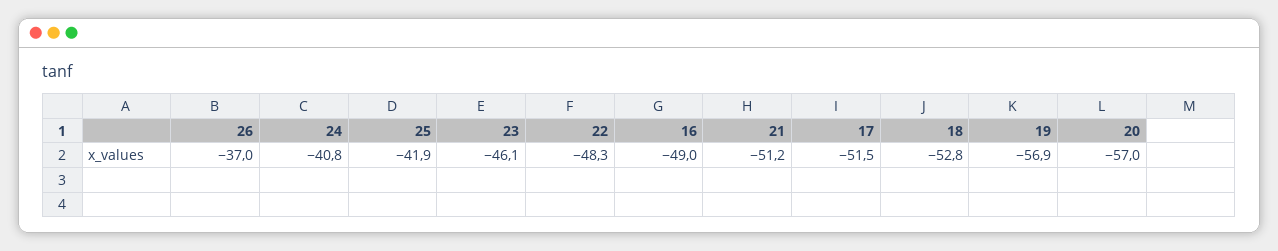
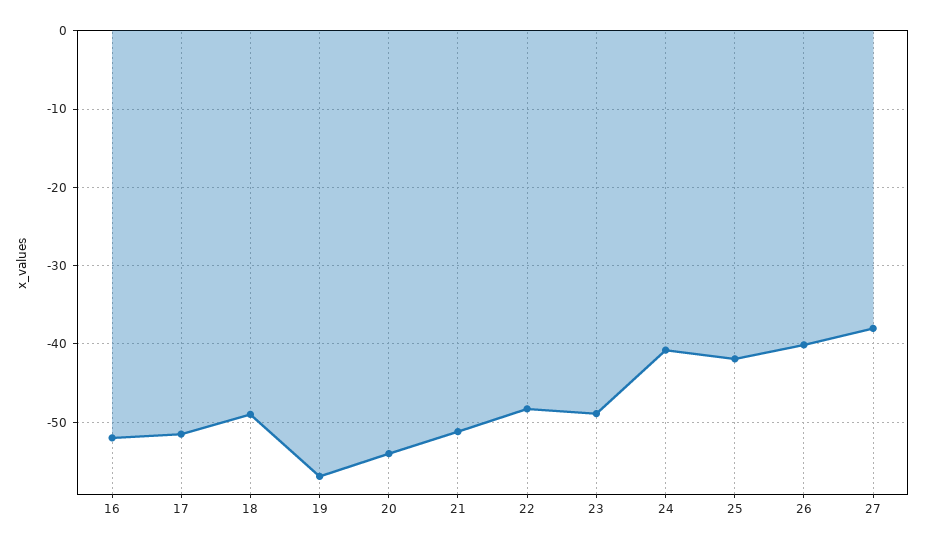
26: -37 -> -40
23: -46.1 -> -49
16: -49 -> -52
18: -52.8 -> -49
20: -57 -> -54
27: none -> -38

